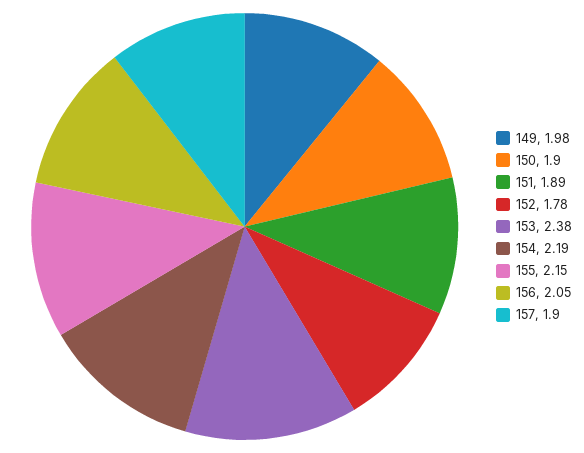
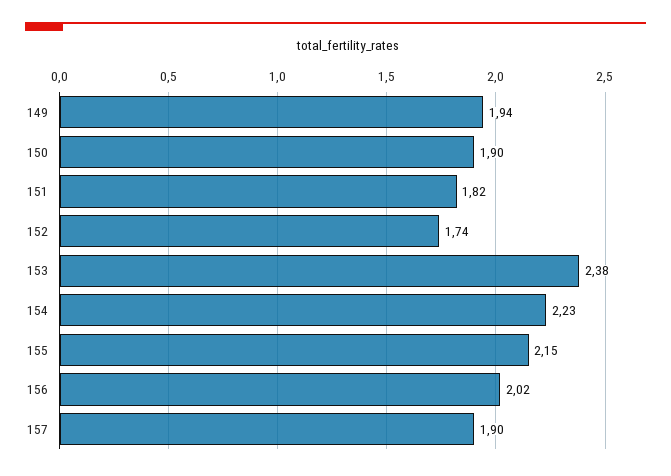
149: 1.98 -> 1.94
151: 1.89 -> 1.82
152: 1.78 -> 1.74
154: 2.19 -> 2.23
156: 2.05 -> 2.02

